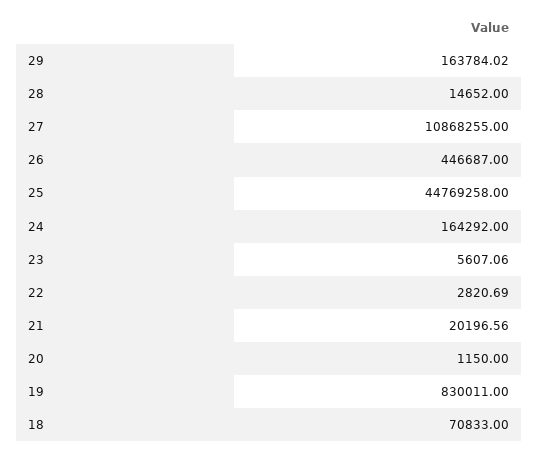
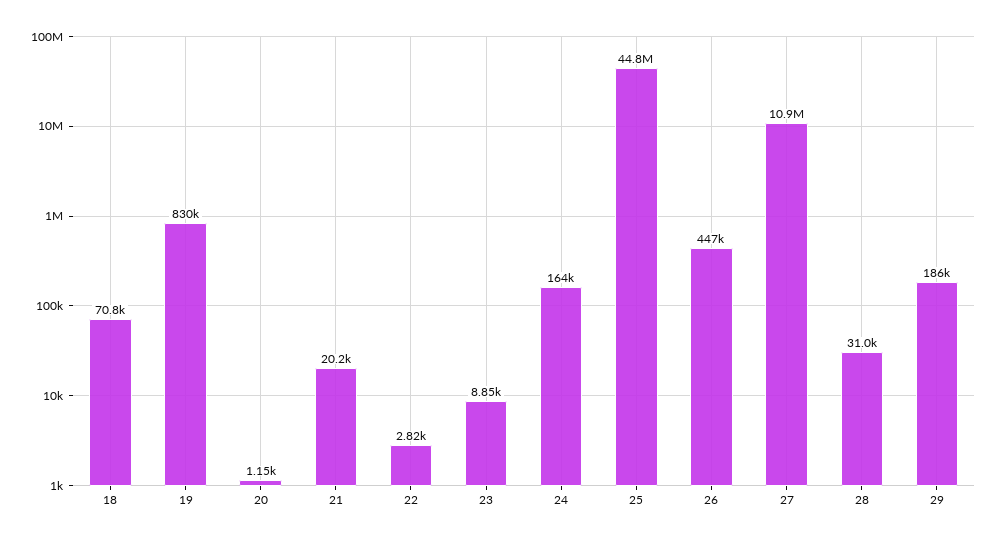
29: 163784.02 -> 186000
28: 14652 -> 31000
23: 5607.06 -> 8850

